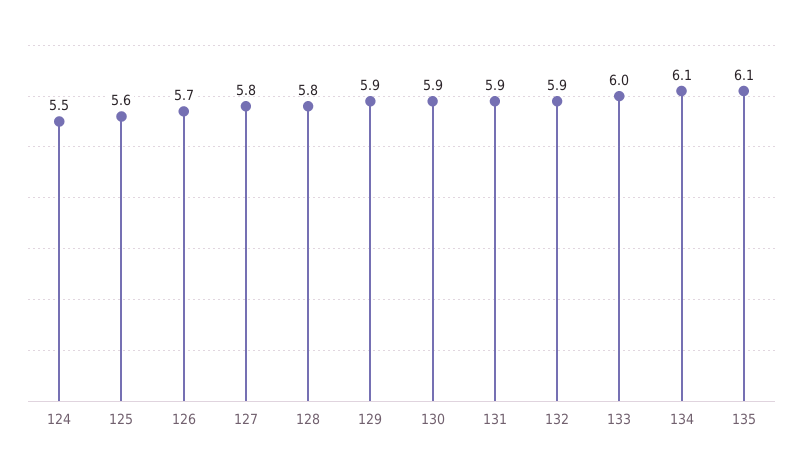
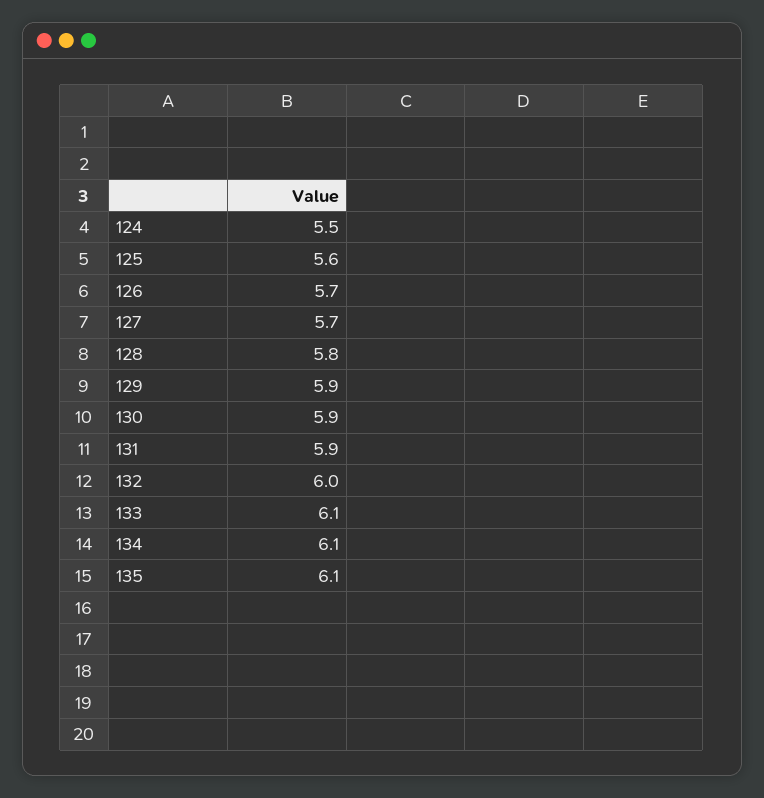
127: 5.8 -> 5.7
132: 5.9 -> 6
133: 6 -> 6.1

